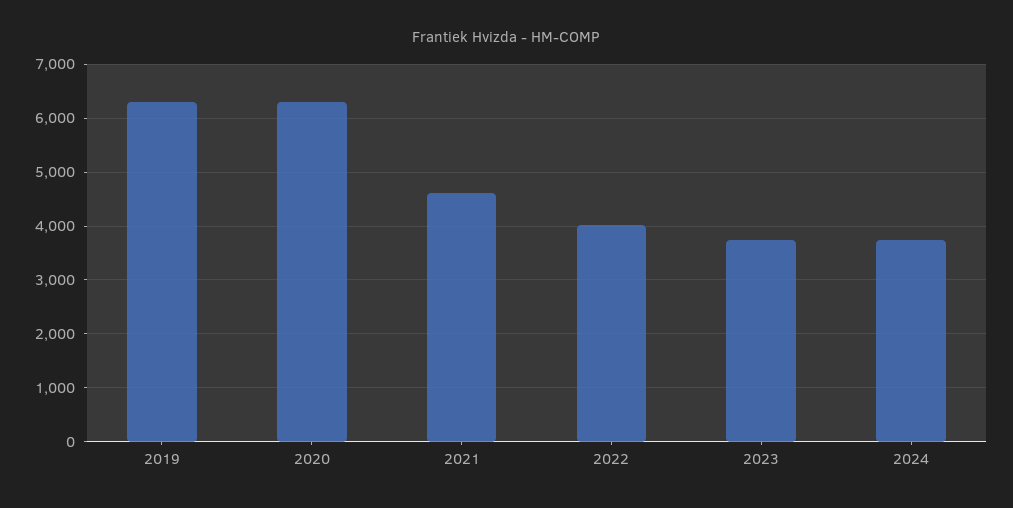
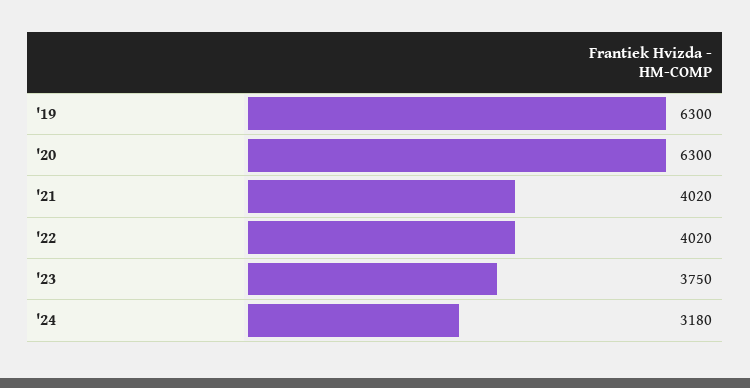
2021: 4600 -> 4020
2024: 3800 -> 3180

